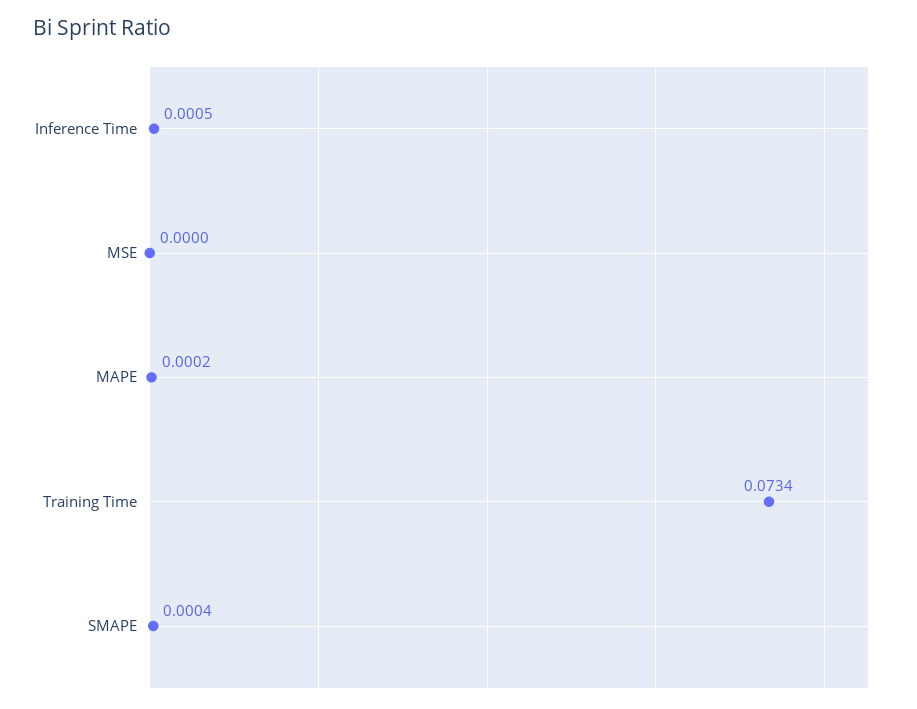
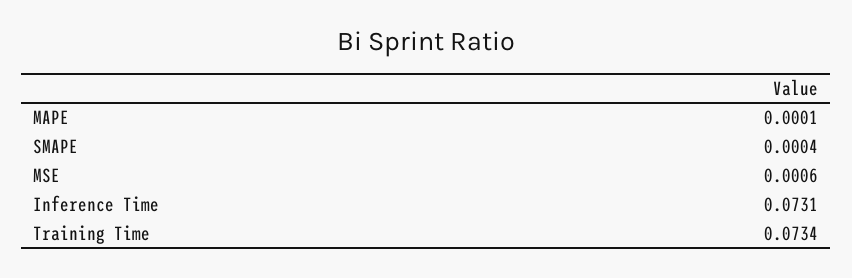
Inference Time: 0.0005 -> 0.0731
MSE: 0 -> 0.0006
MAPE: 0.0002 -> 0.0001

